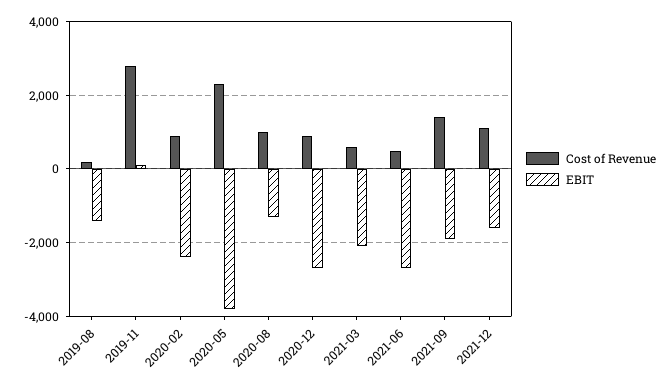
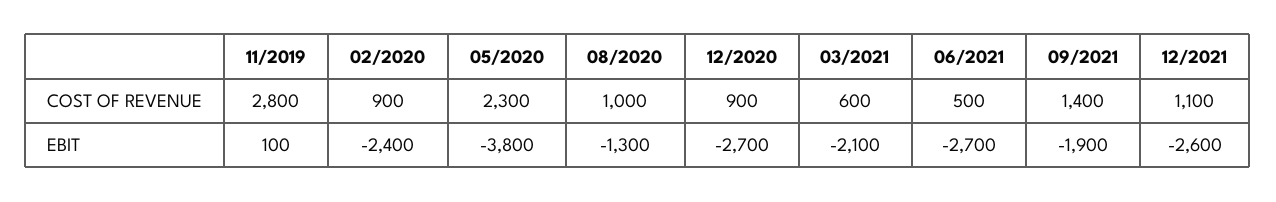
Cost of Revenue, 2019-08: 200 -> none
EBIT, 2019-08: -1400 -> none
EBIT, 2021-12: -1600 -> -2600

